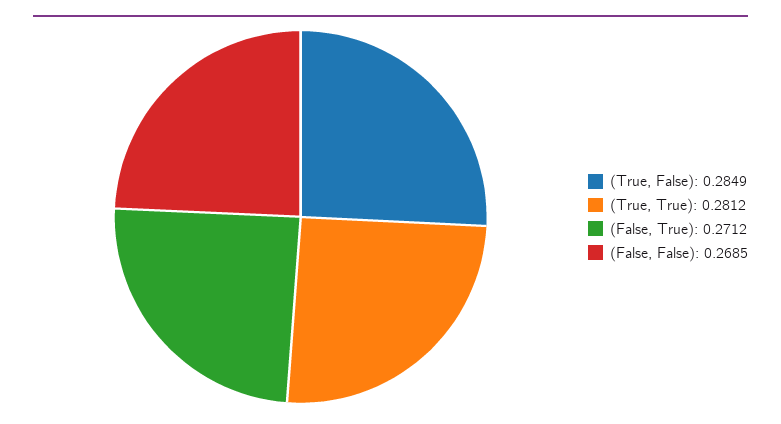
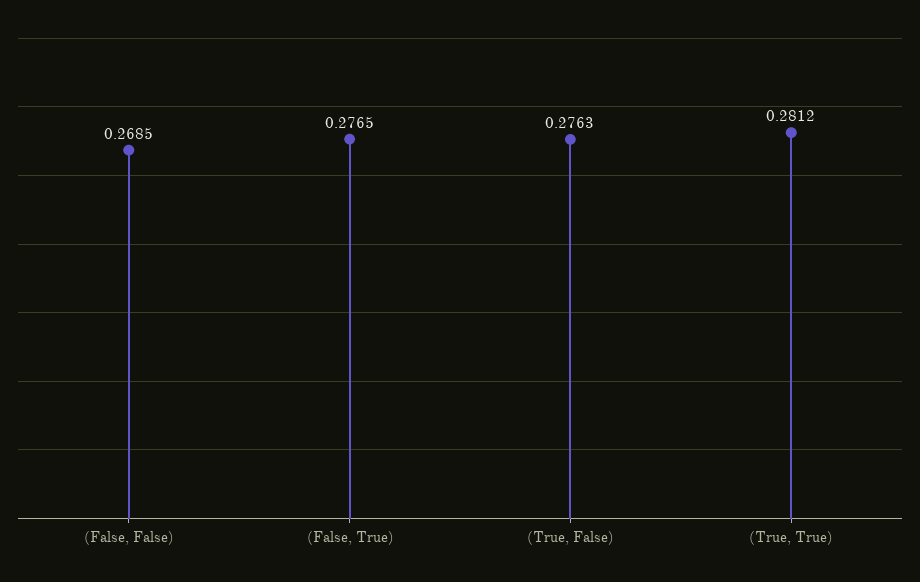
(True, False): 0.2849 -> 0.2763
(False, True): 0.2712 -> 0.2765

